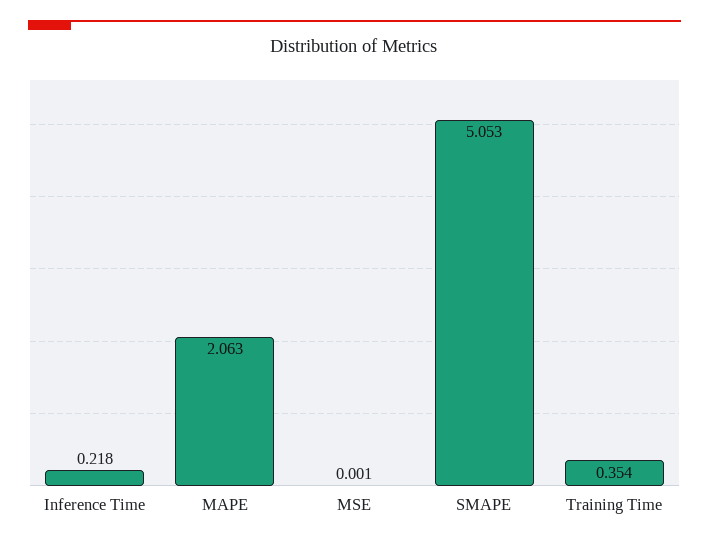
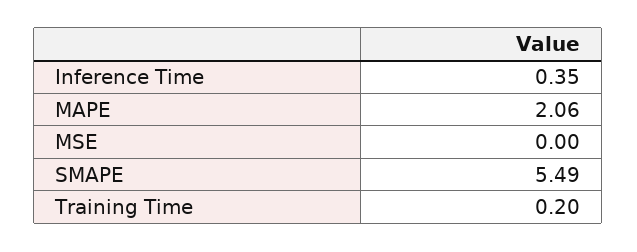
Inference Time: 0.218 -> 0.35
SMAPE: 5.053 -> 5.49
Training Time: 0.354 -> 0.2

